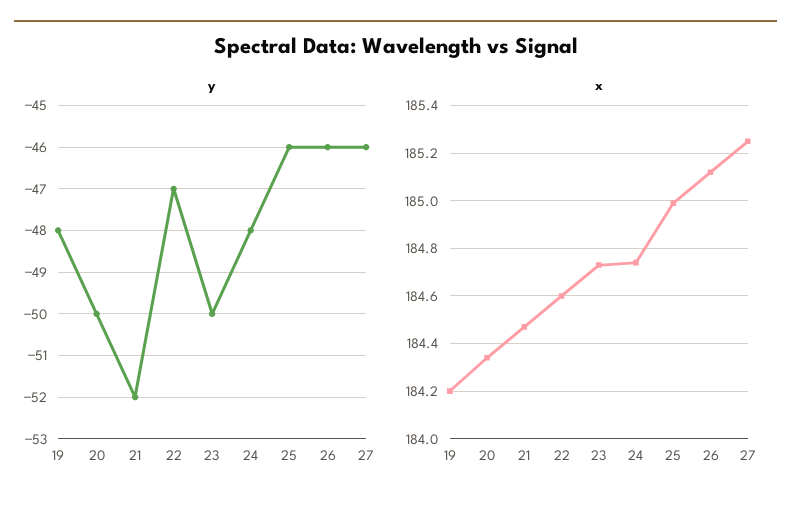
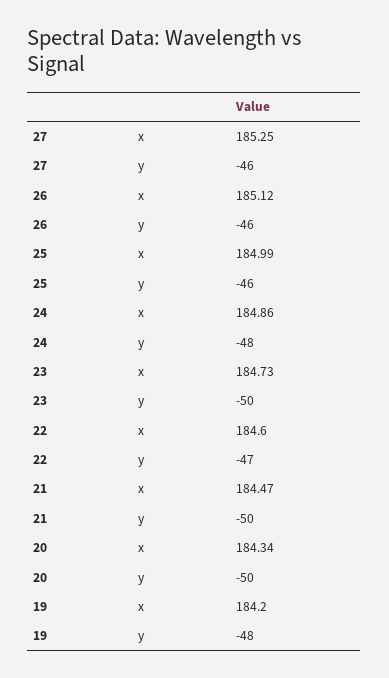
y, 21: -52 -> -50
x, 24: 184.75 -> 184.86

